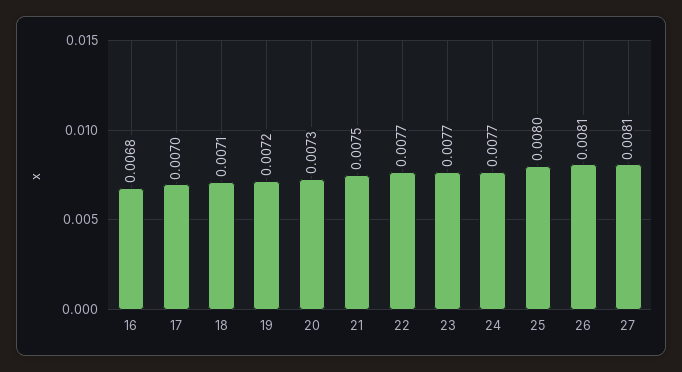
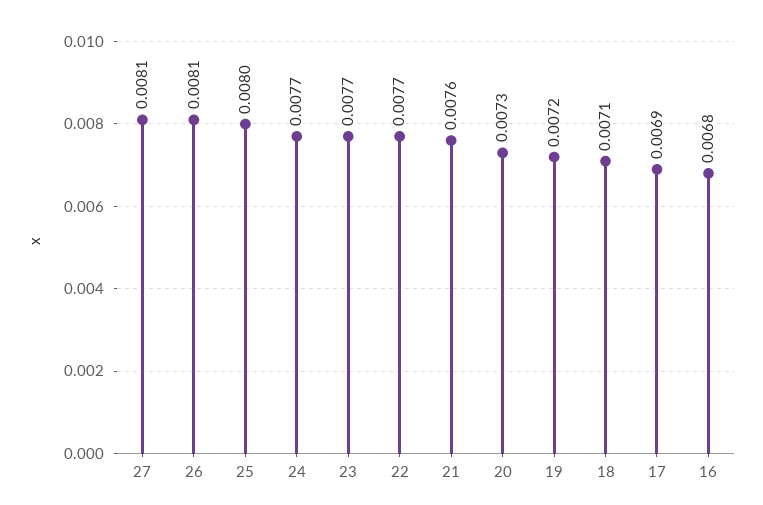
17: 0.007 -> 0.0069
21: 0.0075 -> 0.0076

